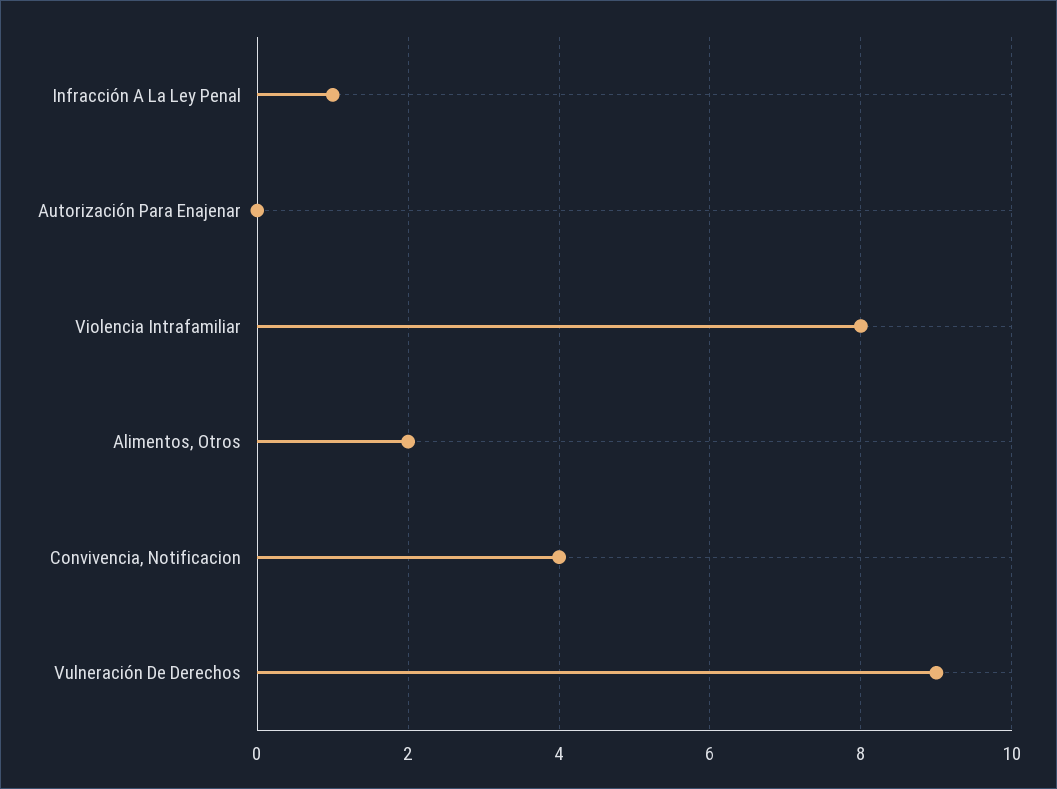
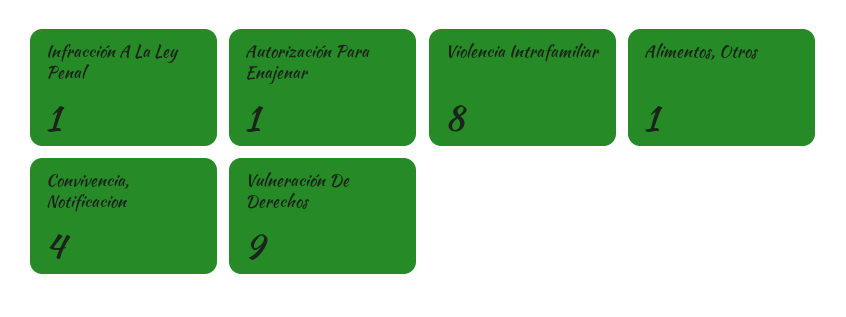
Autorización Para Enajenar: 0 -> 1
Alimentos, Otros: 2 -> 1

